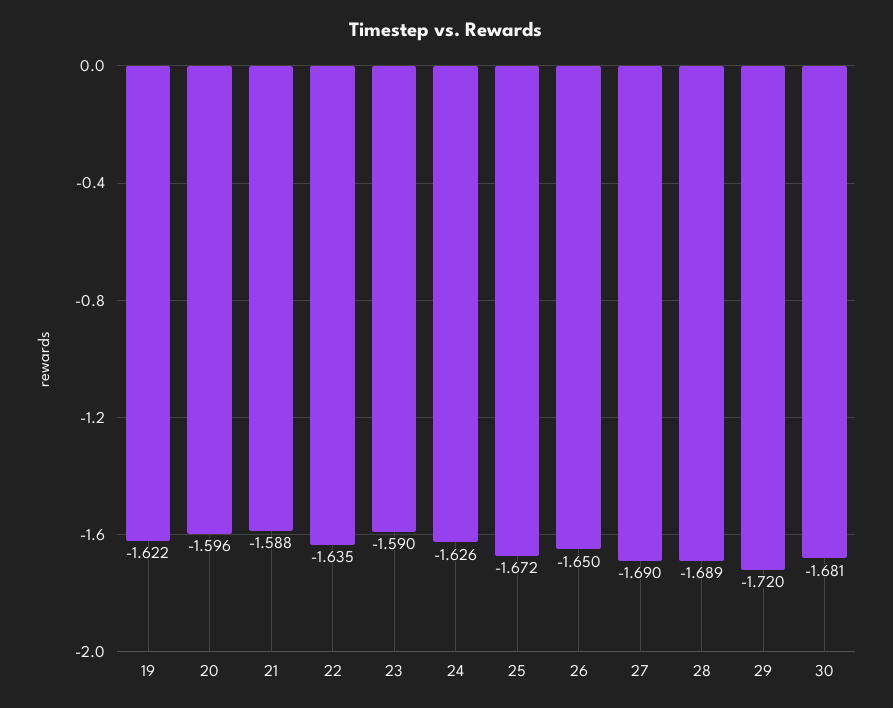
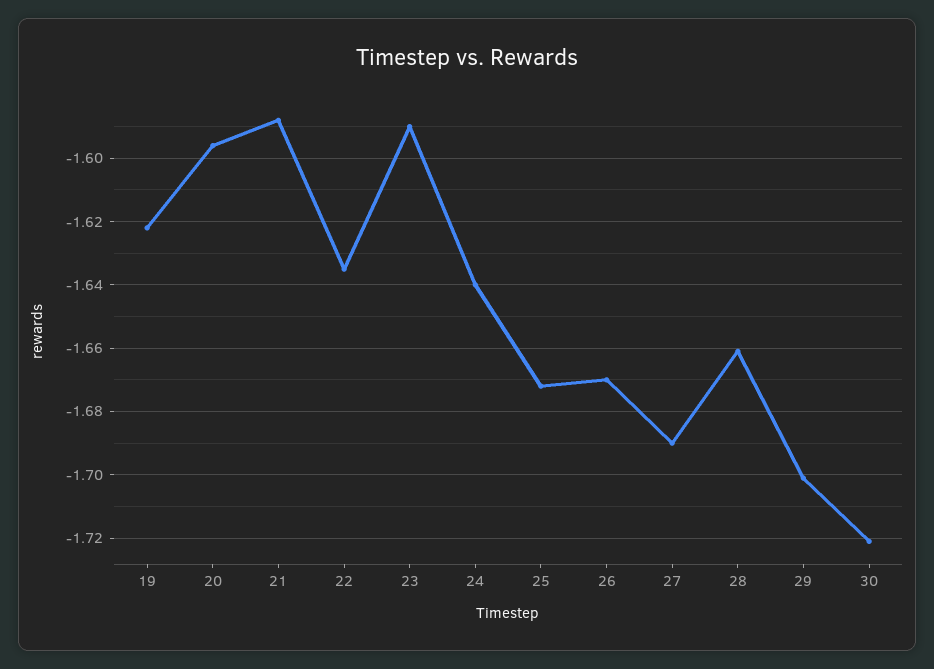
24: -1.626 -> -1.64
26: -1.65 -> -1.67
28: -1.689 -> -1.66
29: -1.72 -> -1.7
30: -1.681 -> -1.72

